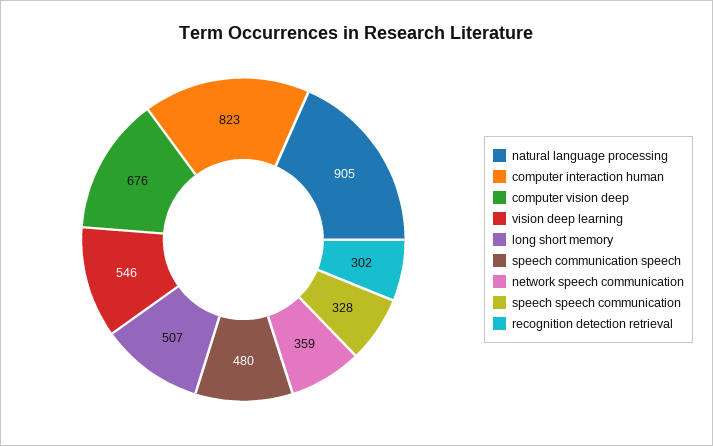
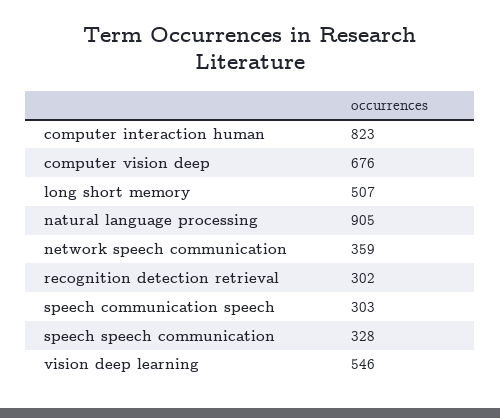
speech communication speech: 480 -> 303

